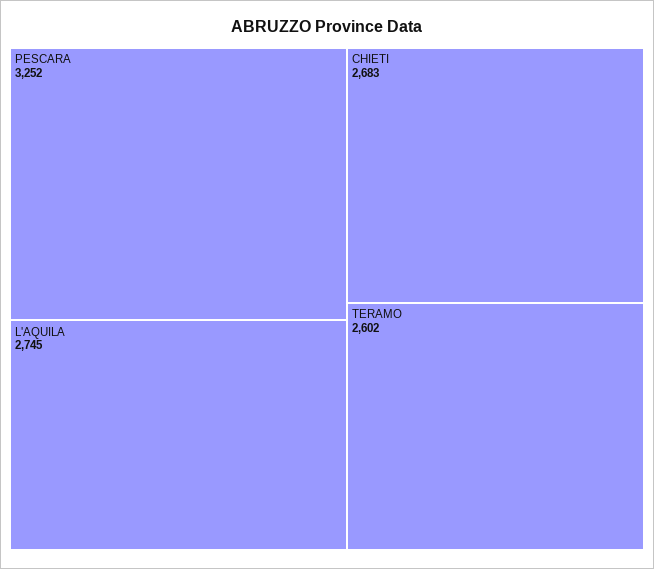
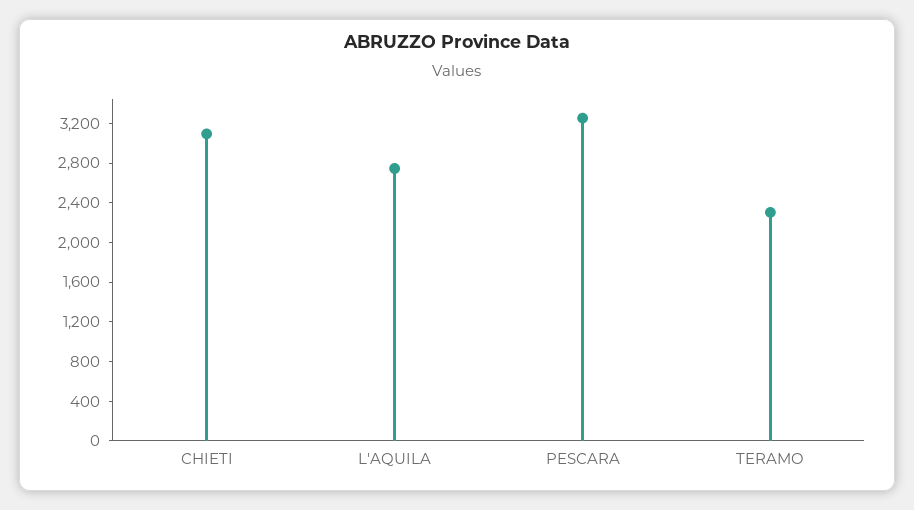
CHIETI: 2683 -> 3100
TERAMO: 2602 -> 2300

